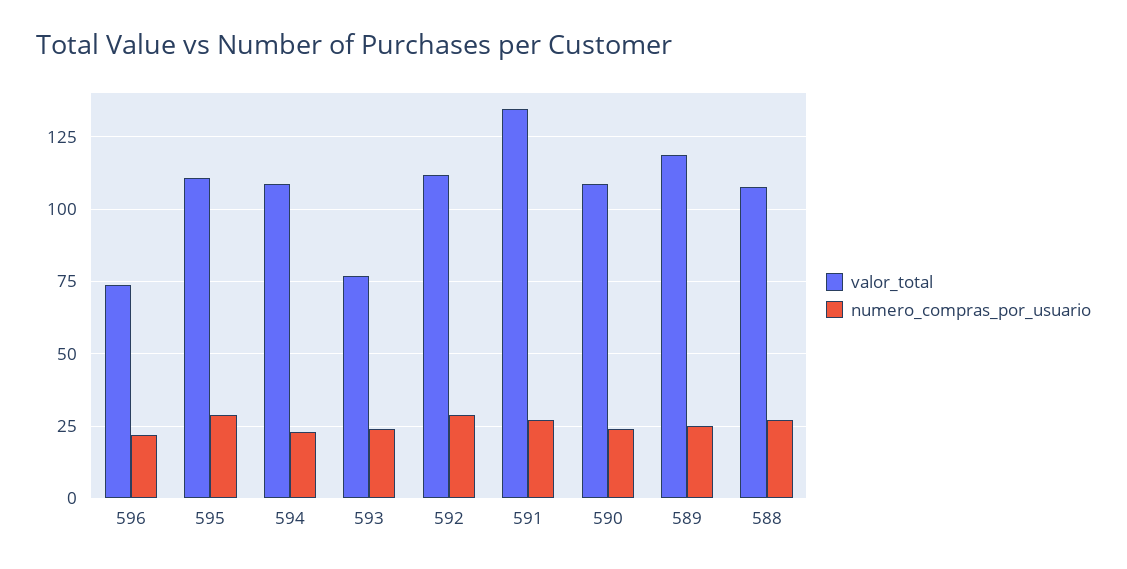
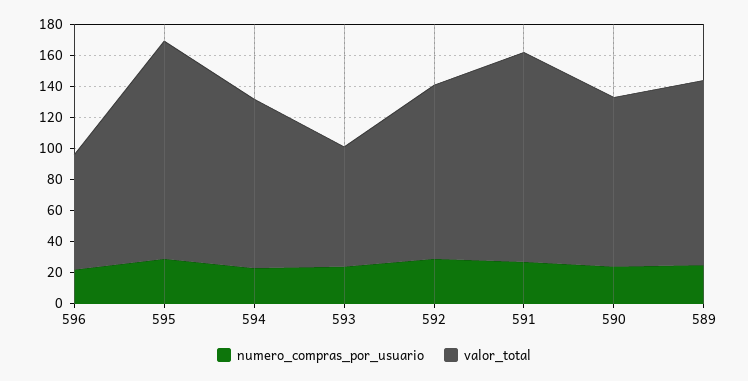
valor_total, 595: 110 -> 140
valor_total, 588: 107.5 -> none
numero_compras_por_usuario, 588: 27.5 -> none

